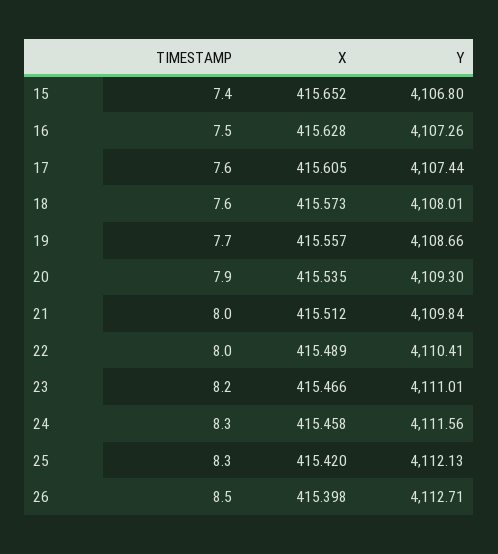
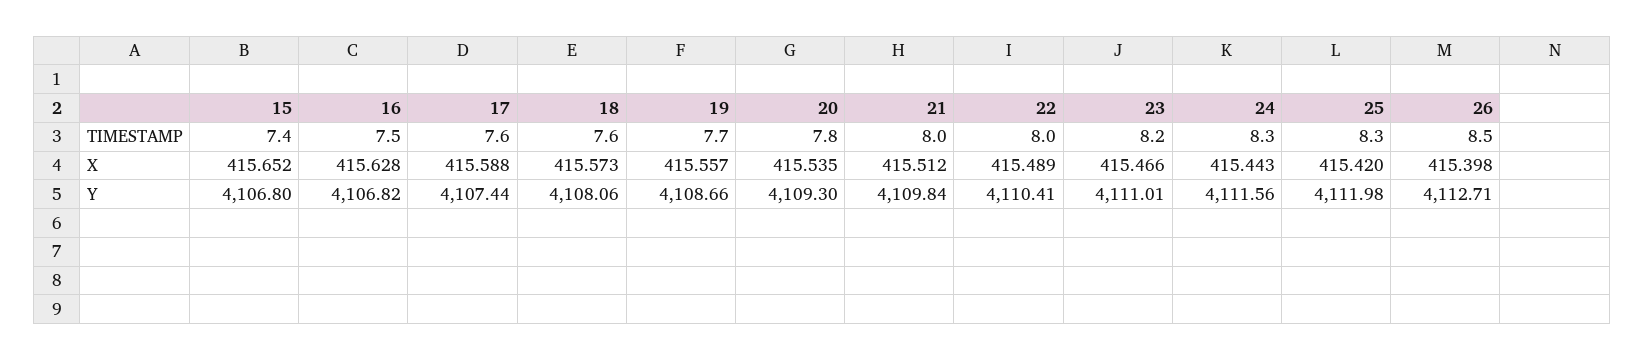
Y, 16: 4107.26 -> 4106.82
X, 17: 415.605 -> 415.588
Y, 18: 4108.01 -> 4108.06
TIMESTAMP, 20: 7.9 -> 7.8
X, 24: 415.458 -> 415.443
Y, 25: 4112.13 -> 4111.98

